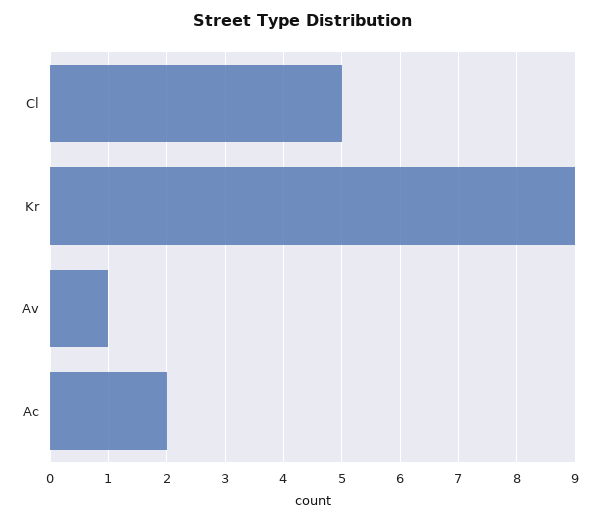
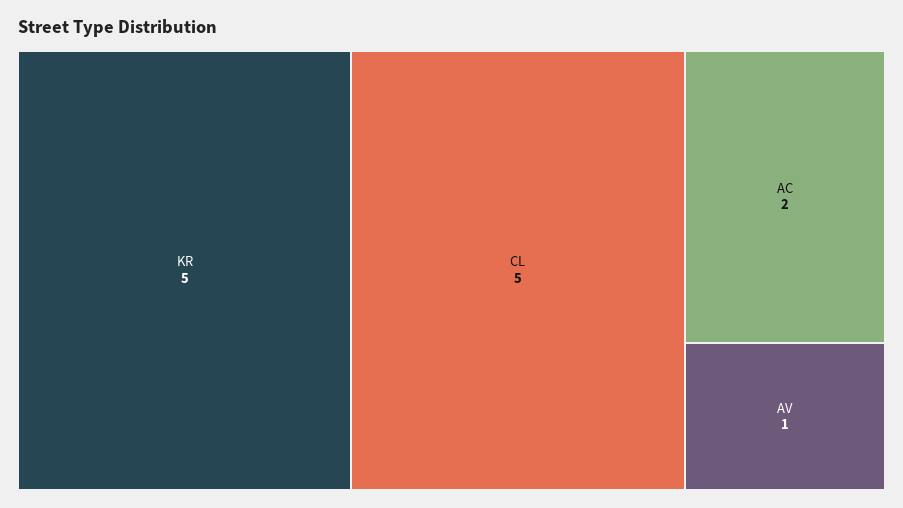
Kr: 9 -> 5

